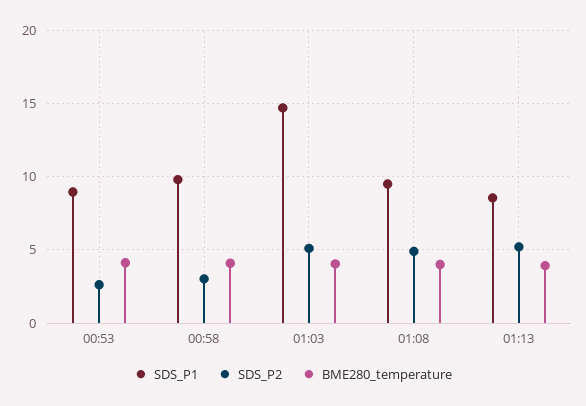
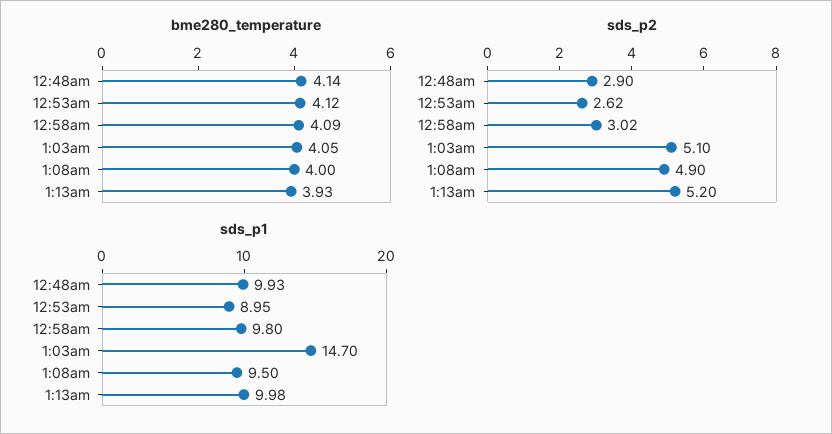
SDS_P1, 01:13: 8.5 -> 9.98
BME280_temperature, 12:48am: none -> 4.14
SDS_P2, 12:48am: none -> 2.9
SDS_P1, 12:48am: none -> 9.93

